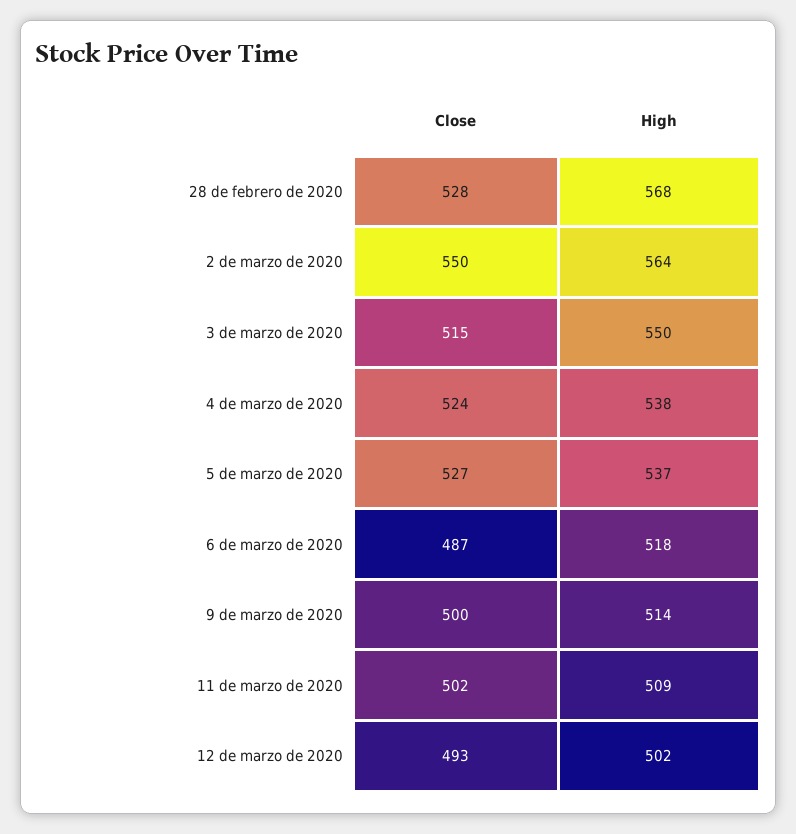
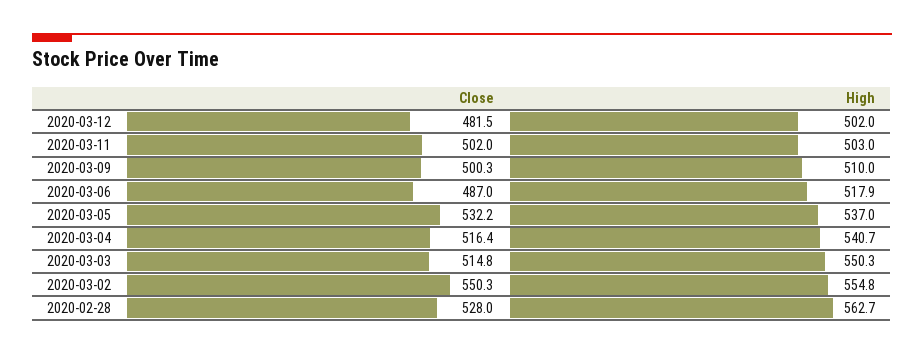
High, 28 de febrero de 2020: 568 -> 562.7
High, 2 de marzo de 2020: 564 -> 554.8
Close, 4 de marzo de 2020: 524 -> 516.4
High, 4 de marzo de 2020: 538 -> 540.7
Close, 5 de marzo de 2020: 527 -> 532.2
High, 9 de marzo de 2020: 514 -> 510
High, 11 de marzo de 2020: 509 -> 503
Close, 12 de marzo de 2020: 493 -> 481.5

